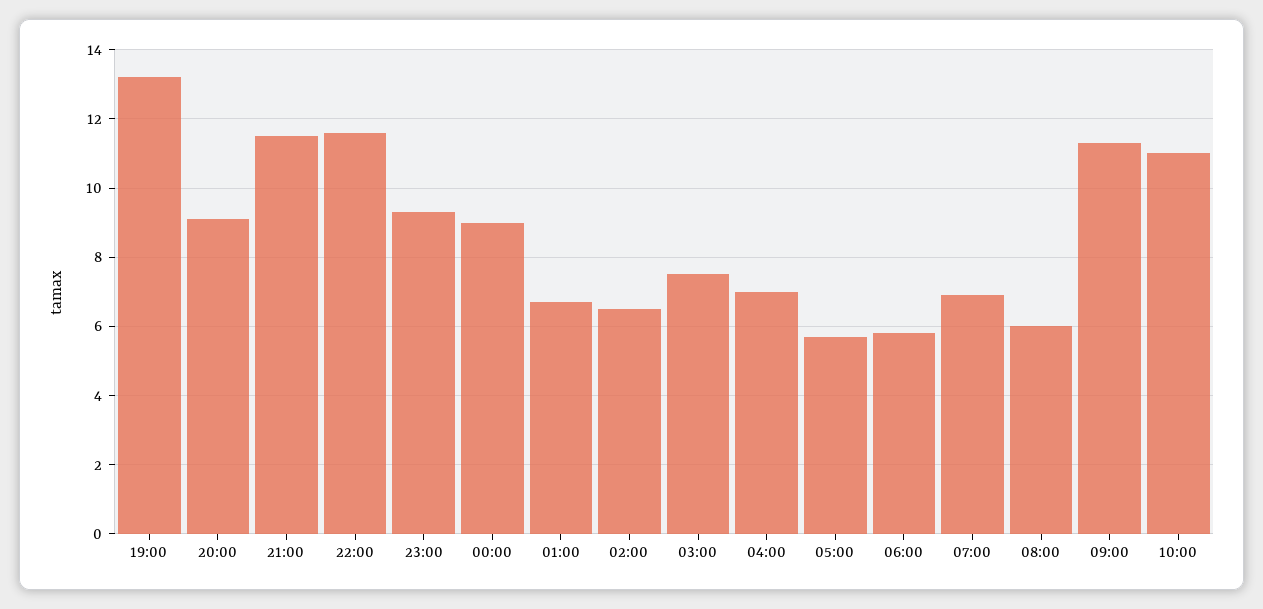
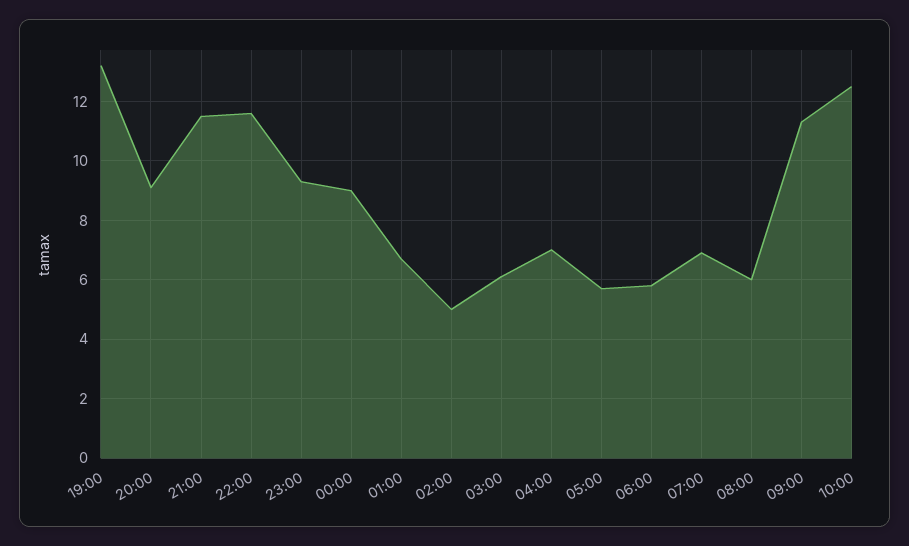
02:00: 6.5 -> 5
03:00: 7.5 -> 6
10:00: 11 -> 12.5

